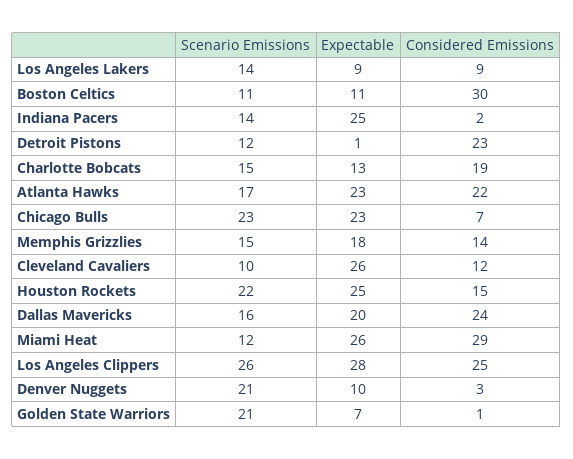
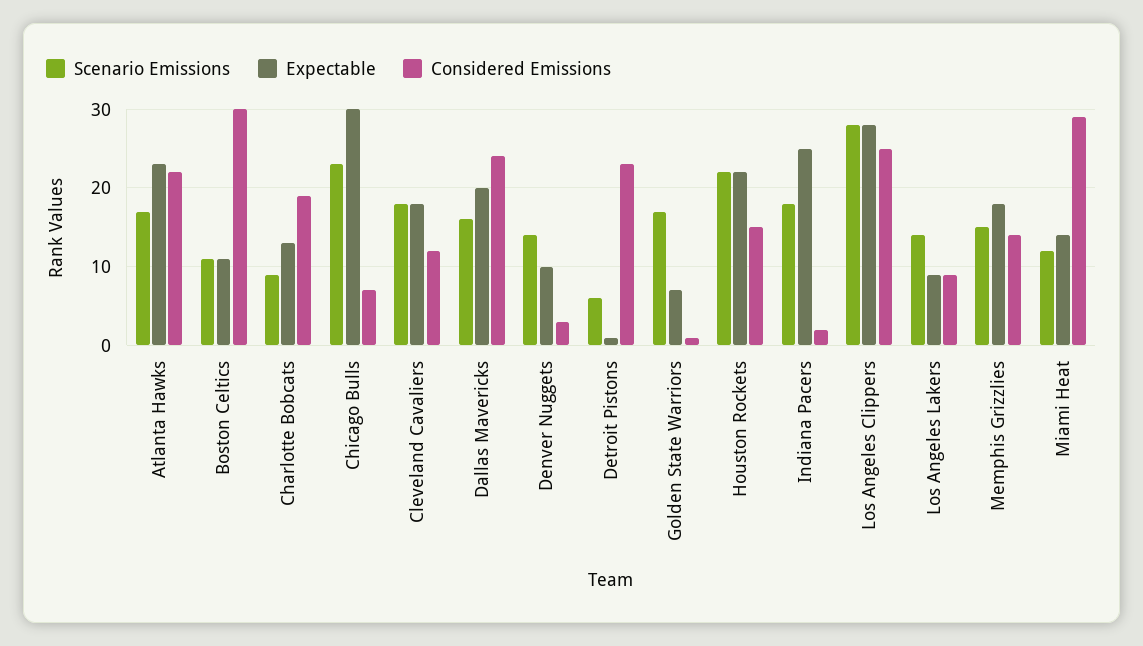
Scenario Emissions, Indiana Pacers: 14 -> 18
Scenario Emissions, Detroit Pistons: 12 -> 6
Scenario Emissions, Charlotte Bobcats: 15 -> 9
Expectable, Chicago Bulls: 23 -> 30
Scenario Emissions, Cleveland Cavaliers: 10 -> 18
Expectable, Cleveland Cavaliers: 26 -> 18
Expectable, Houston Rockets: 25 -> 22
Expectable, Miami Heat: 26 -> 14
Scenario Emissions, Los Angeles Clippers: 26 -> 28
Scenario Emissions, Denver Nuggets: 21 -> 14
Scenario Emissions, Golden State Warriors: 21 -> 17

